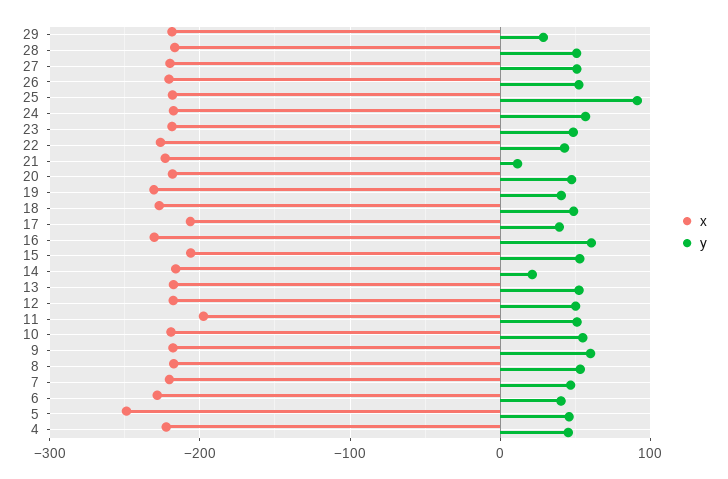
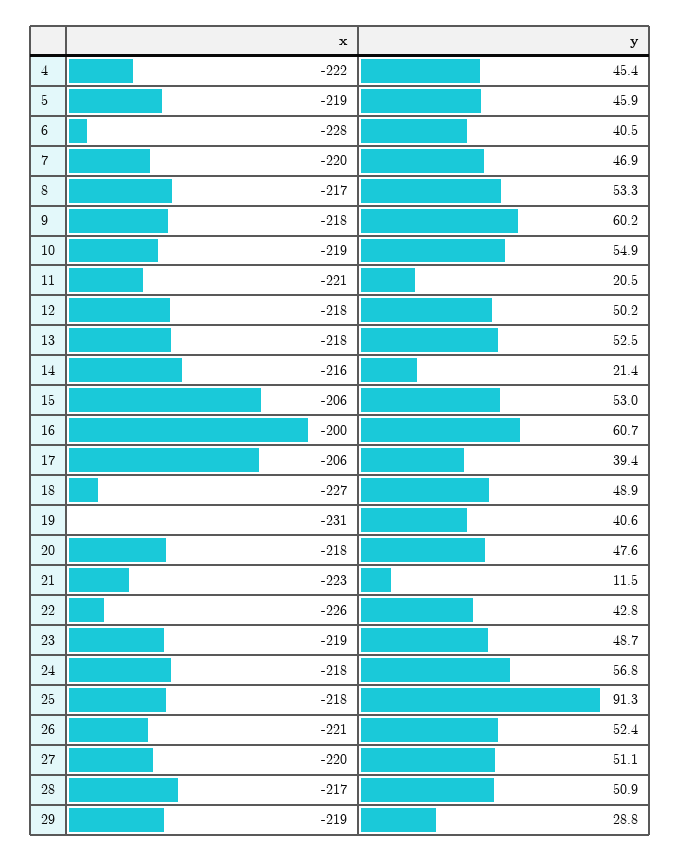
x, 16: -230 -> -200
x, 11: -200 -> -221
y, 11: 50 -> 20.5
x, 5: -250 -> -219

